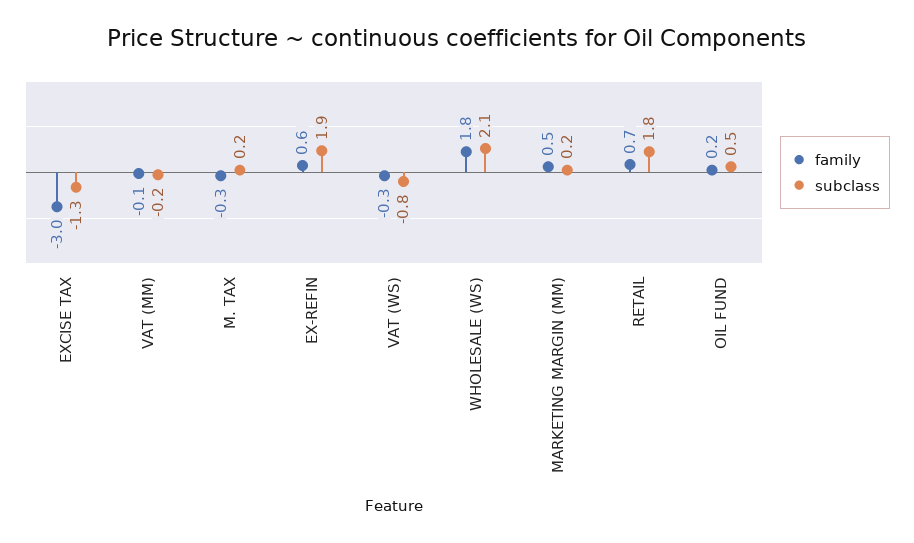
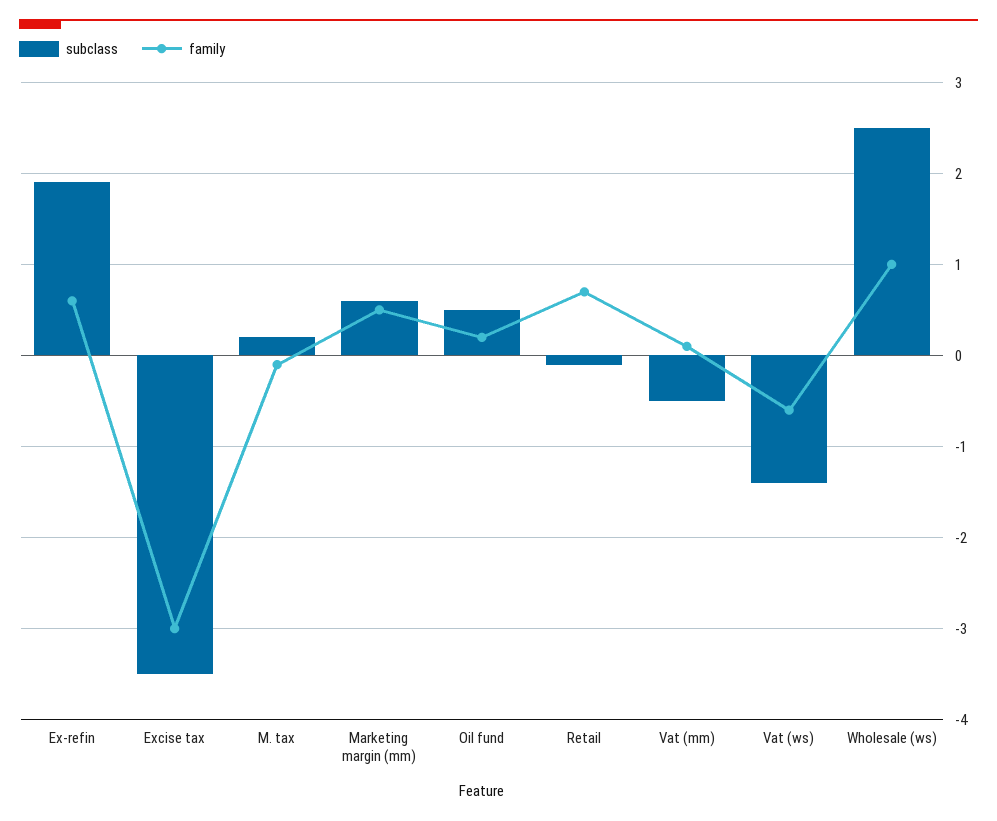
subclass, EXCISE TAX: -1.3 -> -3.5
family, VAT (MM): -0.1 -> 0.1
subclass, VAT (MM): -0.2 -> -0.5
family, M. TAX: -0.3 -> -0.1
family, VAT (WS): -0.3 -> -0.6
subclass, VAT (WS): -0.8 -> -1.4
family, WHOLESALE (WS): 1.8 -> 1
subclass, WHOLESALE (WS): 2.1 -> 2.5
subclass, MARKETING MARGIN (MM): 0.2 -> 0.6
subclass, RETAIL: 1.8 -> -0.1

